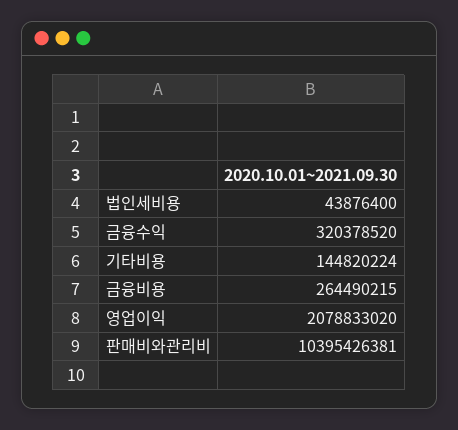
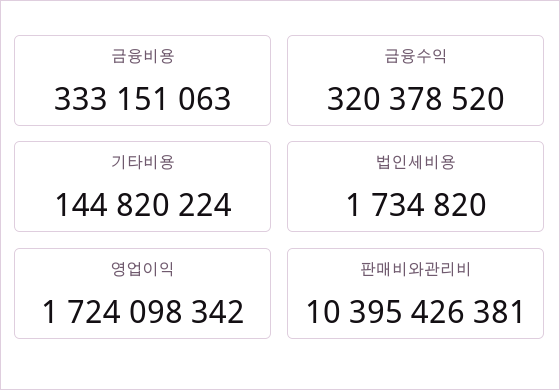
법인세비용: 43876400 -> 1734820
금융비용: 264490215 -> 333151063
영업이익: 2078833020 -> 1724098342

